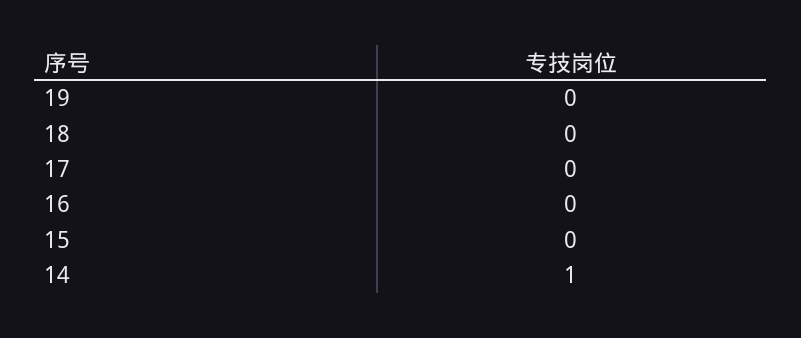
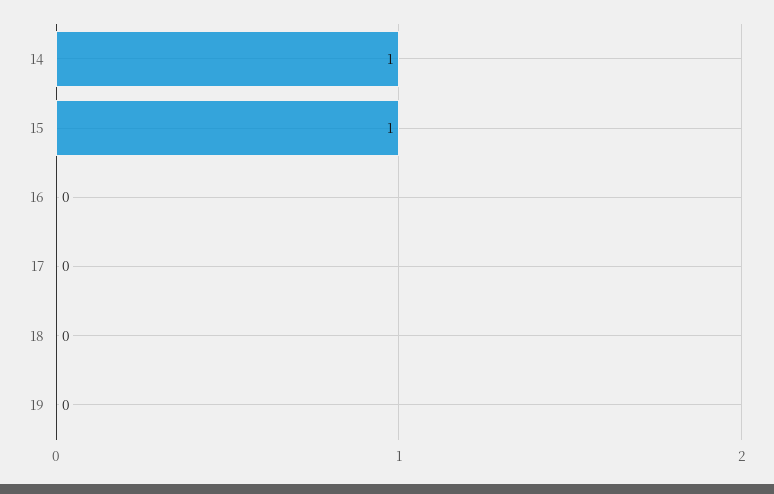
15: 0 -> 1

